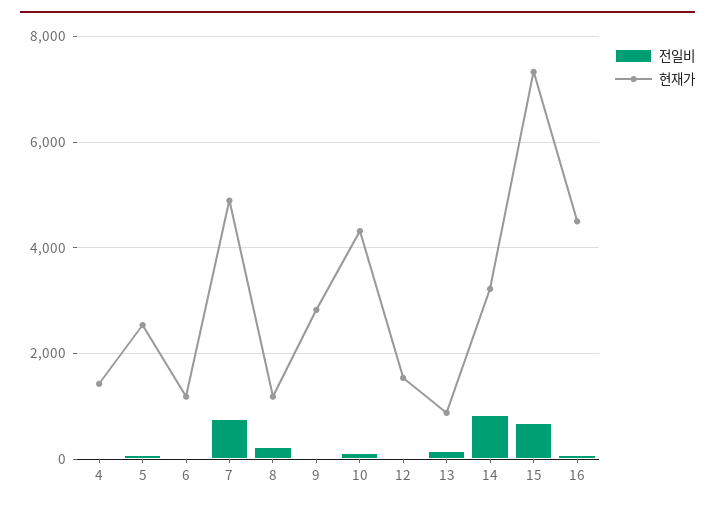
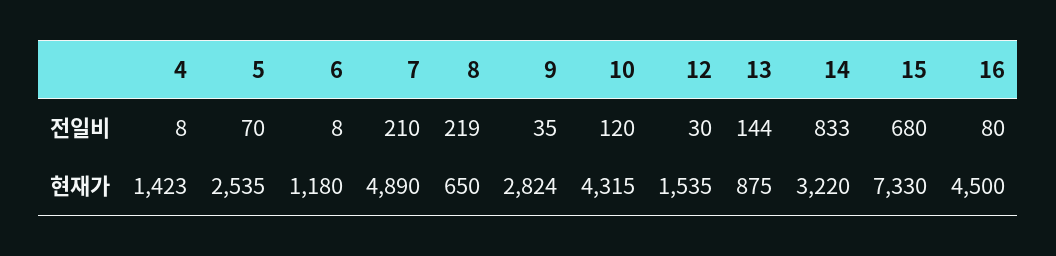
전일비, 7: 800 -> 210
현재가, 8: 1200 -> 650

